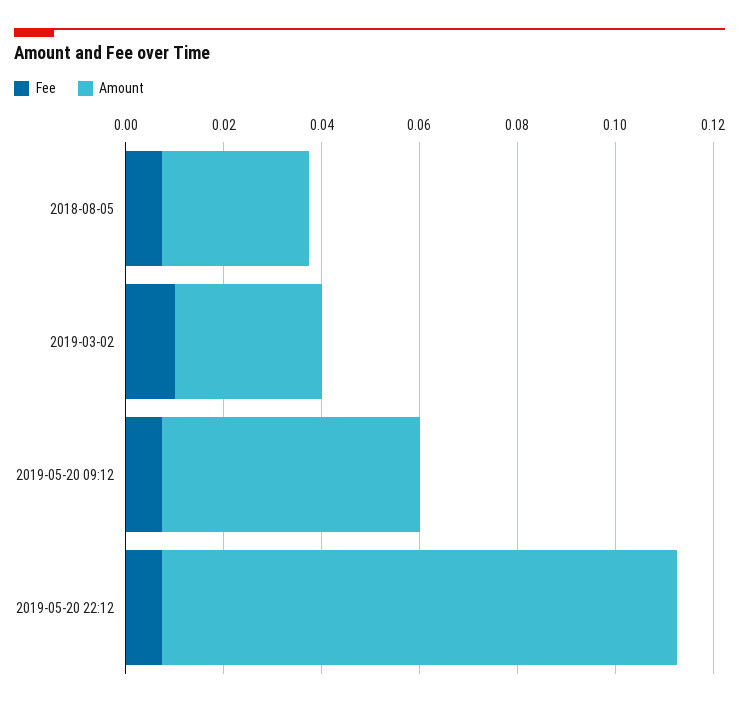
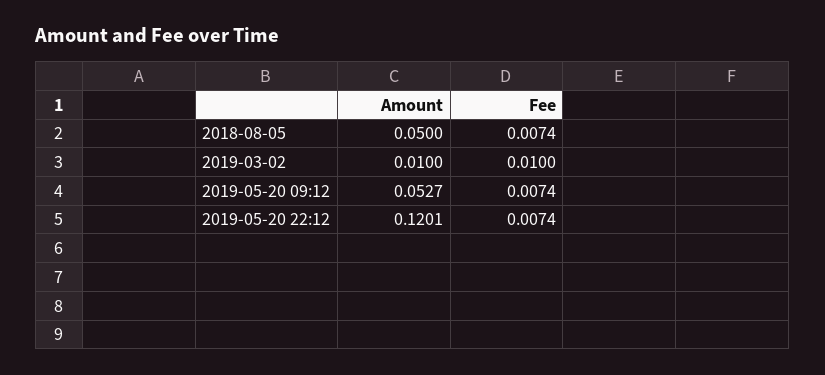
Amount, 2018-08-05: 0.03 -> 0.05
Amount, 2019-03-02: 0.03 -> 0.01
Amount, 2019-05-20 22:12: 0.105 -> 0.1201

